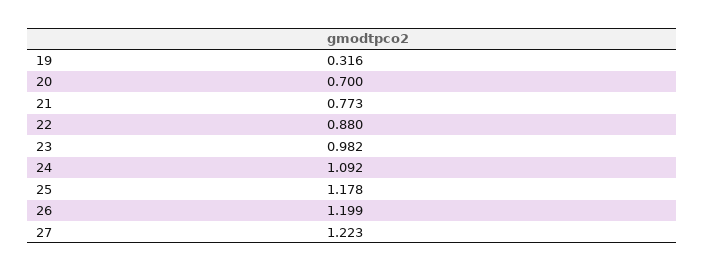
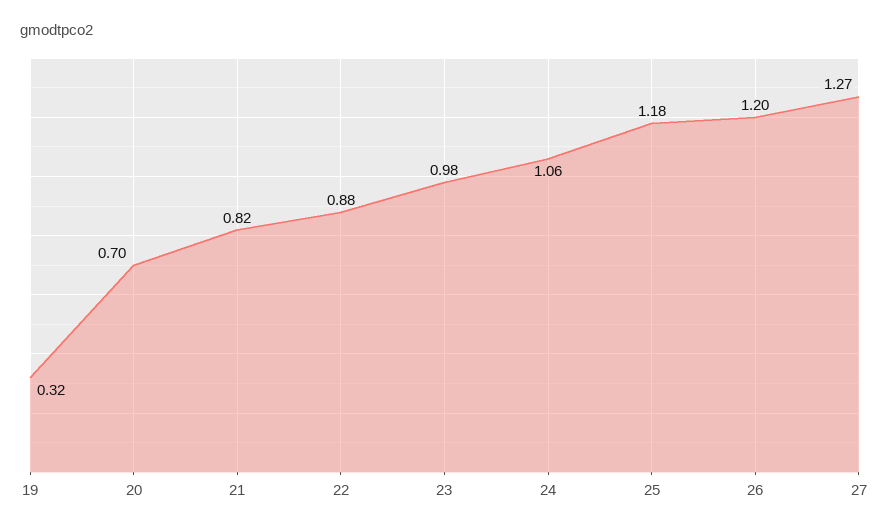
21: 0.773 -> 0.82
24: 1.092 -> 1.06
27: 1.223 -> 1.27

